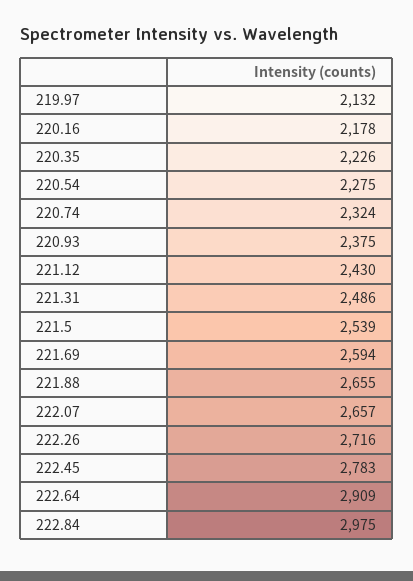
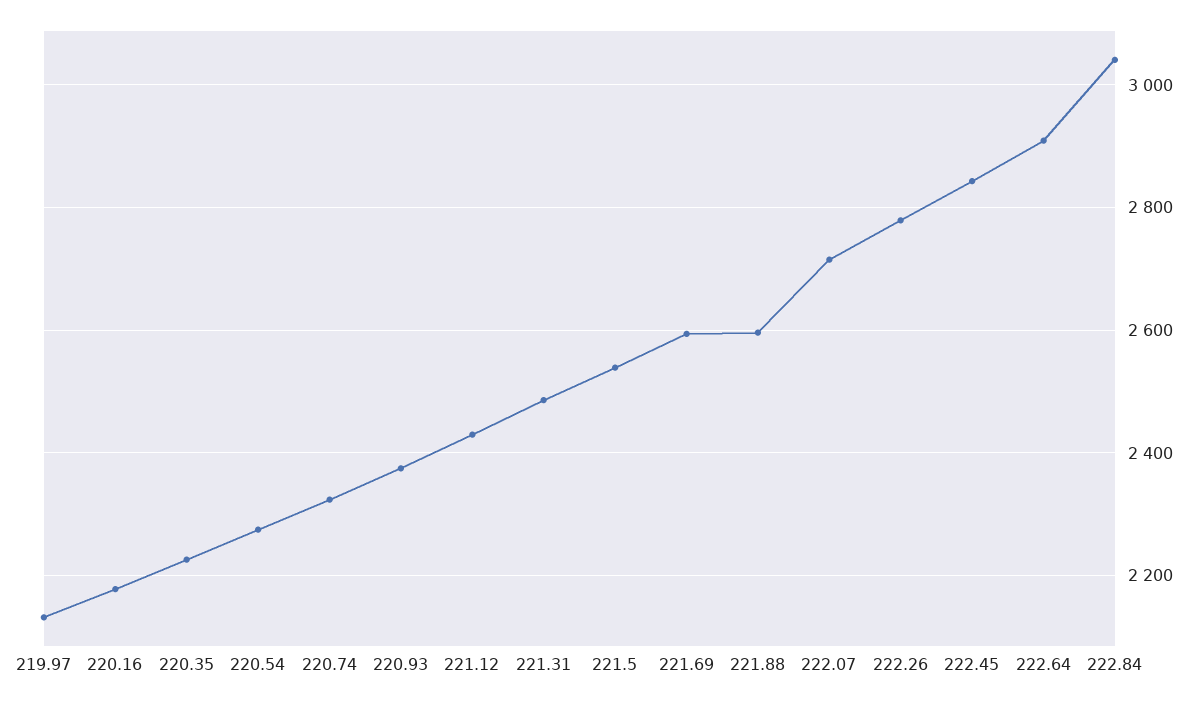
221.88: 2655 -> 2600
222.07: 2657 -> 2720
222.26: 2716 -> 2780
222.45: 2783 -> 2840
222.84: 2975 -> 3040

